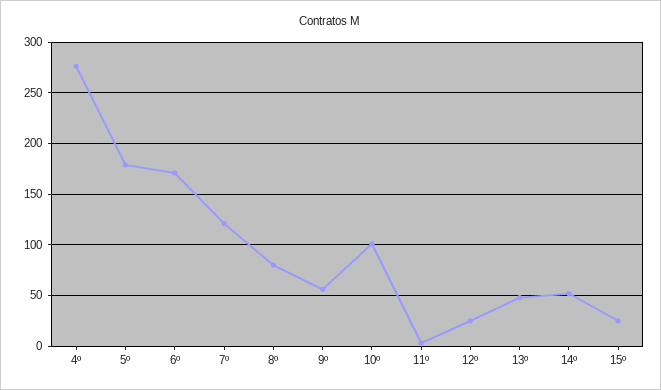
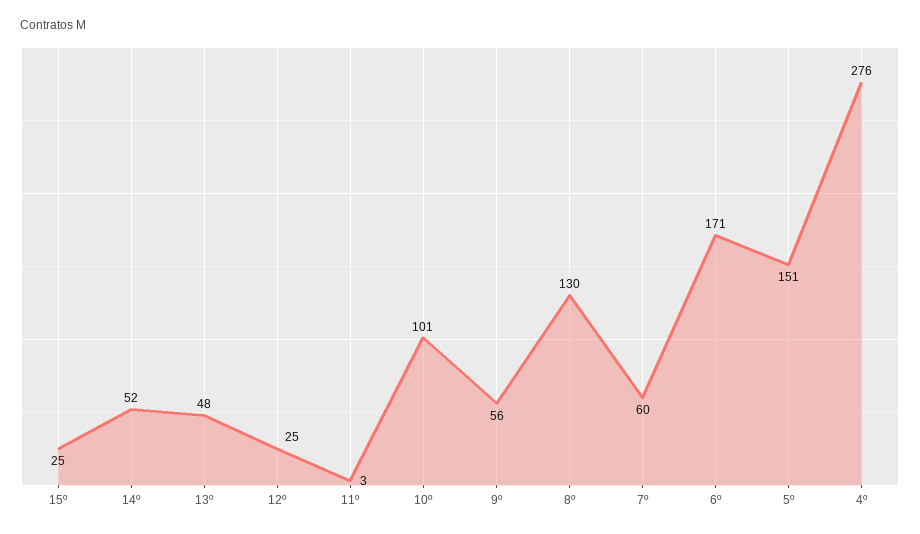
5º: 180 -> 151
7º: 120 -> 60
8º: 80 -> 130

